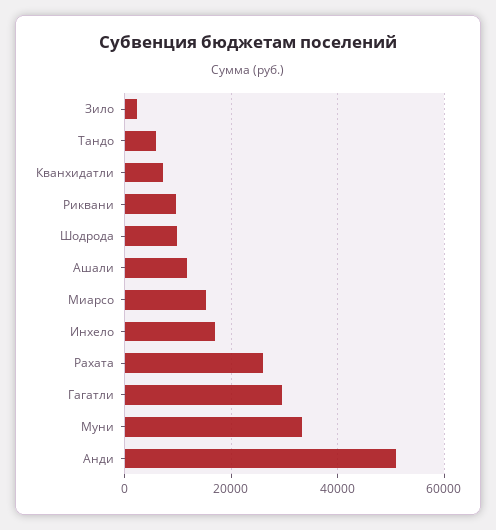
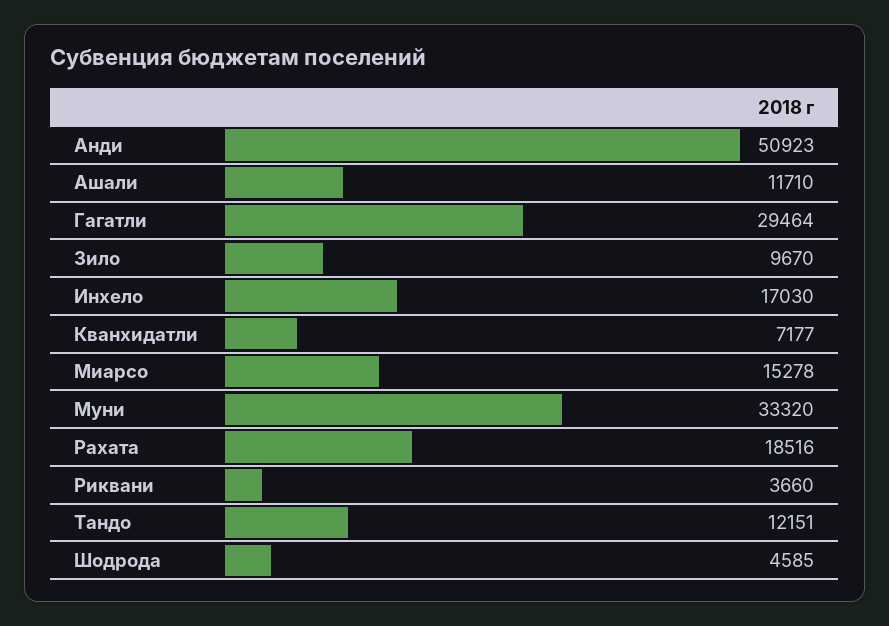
Зило: 2000 -> 9670
Тандо: 6000 -> 12151
Риквани: 10000 -> 3660
Шодрода: 10000 -> 4585
Рахата: 26000 -> 18516

